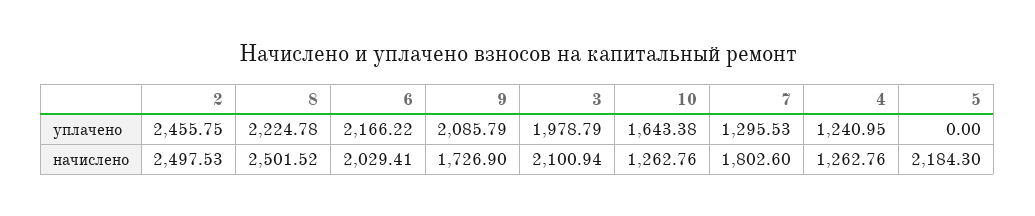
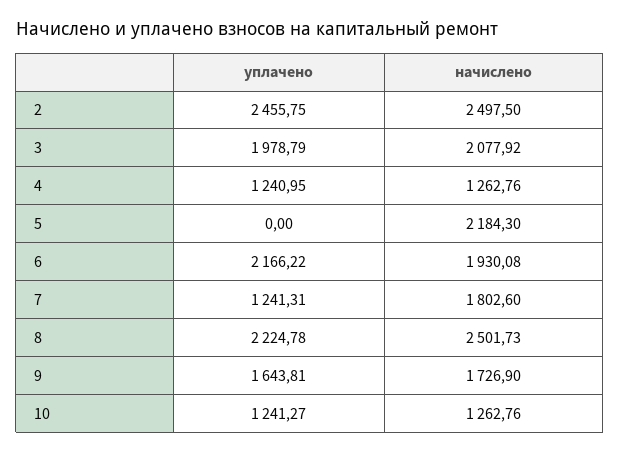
9, уплачено: 2085.79 -> 1643.81
10, уплачено: 1643.38 -> 1241.27
7, уплачено: 1295.53 -> 1241.31
2, начислено: 2497.53 -> 2497.5
8, начислено: 2501.52 -> 2501.73
6, начислено: 2029.41 -> 1930.08
3, начислено: 2100.94 -> 2077.92

